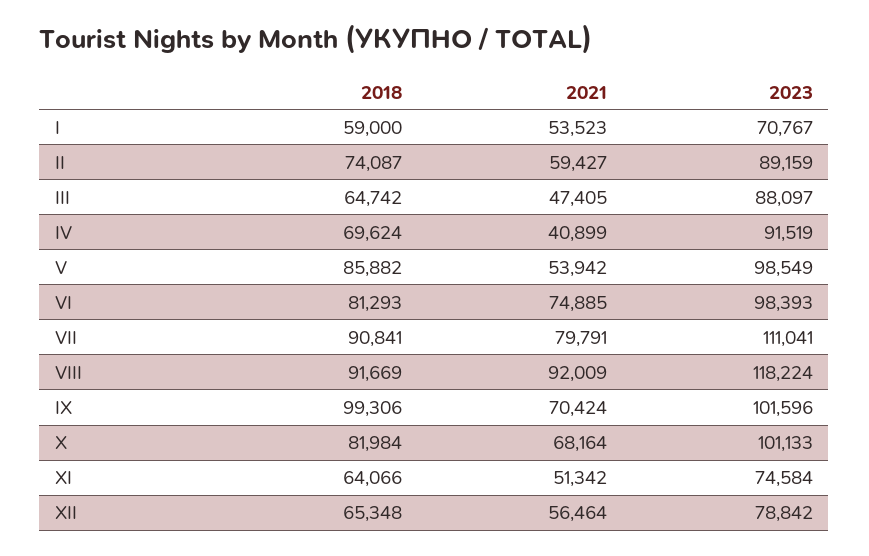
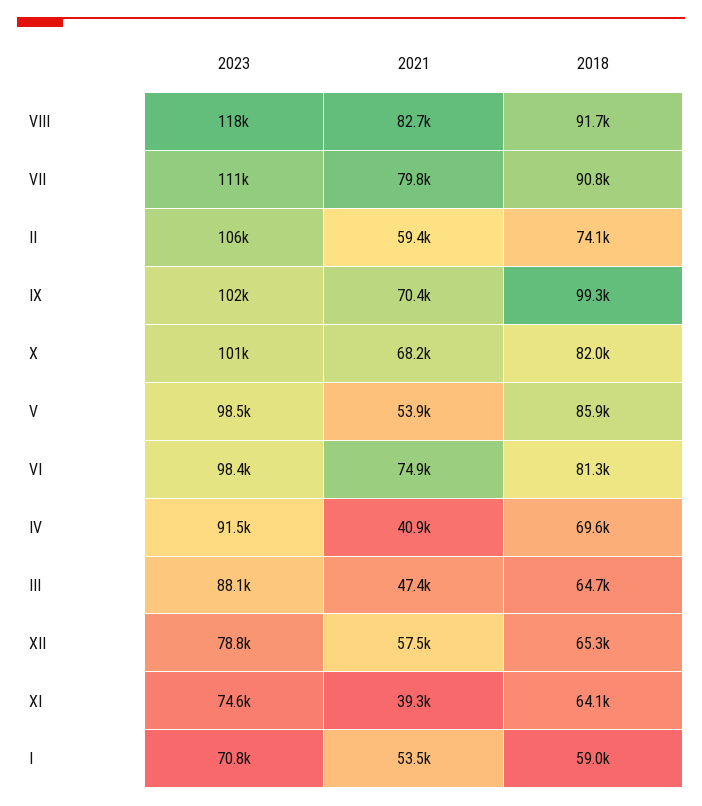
2023, II: 89159 -> 106000
2021, VIII: 92009 -> 82700
2021, XI: 51342 -> 39300
2021, XII: 56464 -> 57500

